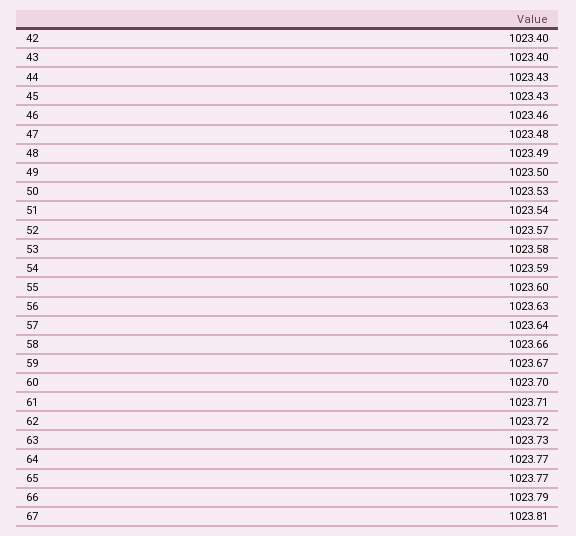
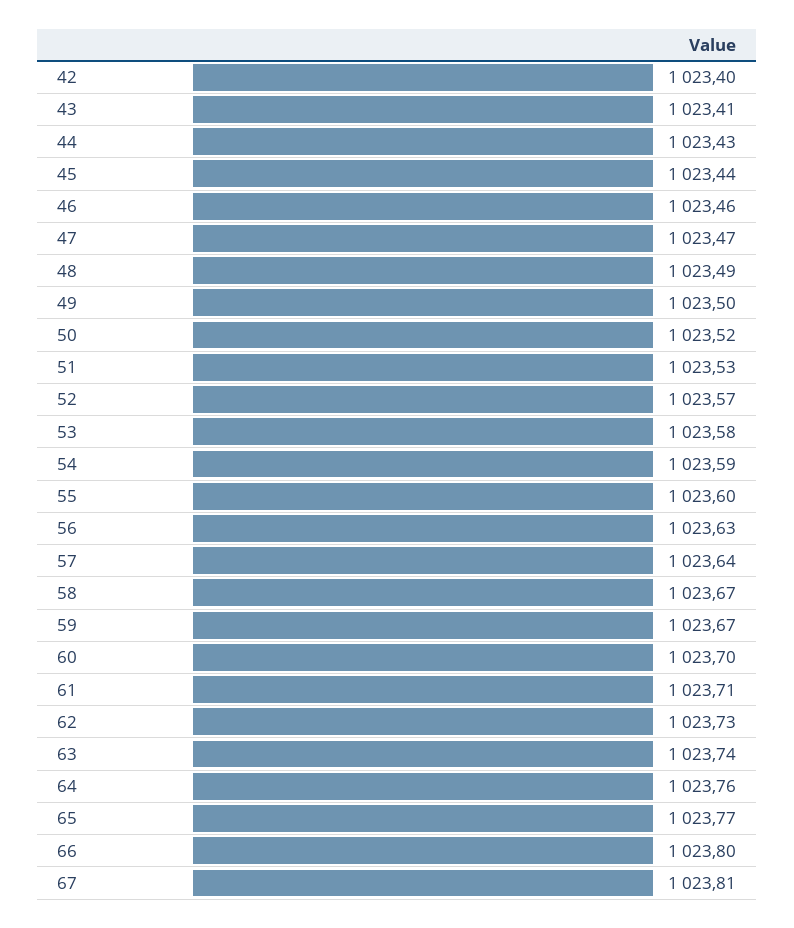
43: 1023.4 -> 1023.41
45: 1023.43 -> 1023.44
47: 1023.48 -> 1023.47
50: 1023.53 -> 1023.52
51: 1023.54 -> 1023.53
58: 1023.66 -> 1023.67
62: 1023.72 -> 1023.73
63: 1023.73 -> 1023.74
64: 1023.77 -> 1023.76
66: 1023.79 -> 1023.8

